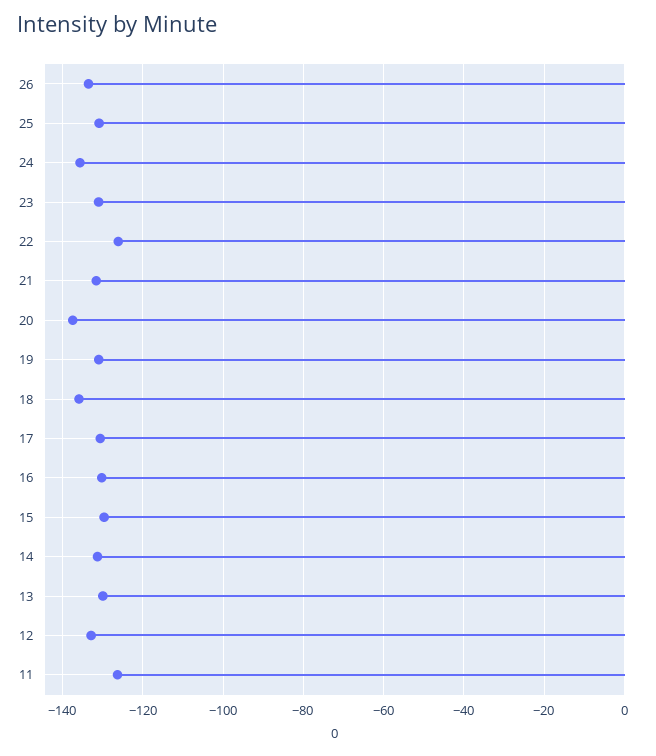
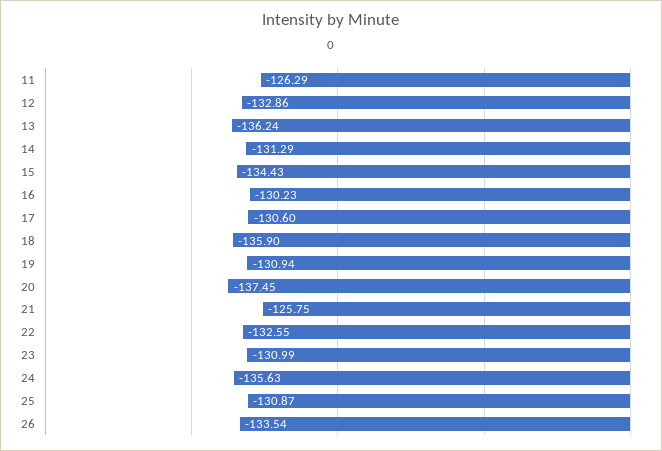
22: -126 -> -132.55
21: -132 -> -125.75
15: -130 -> -134.43
13: -130 -> -136.24

